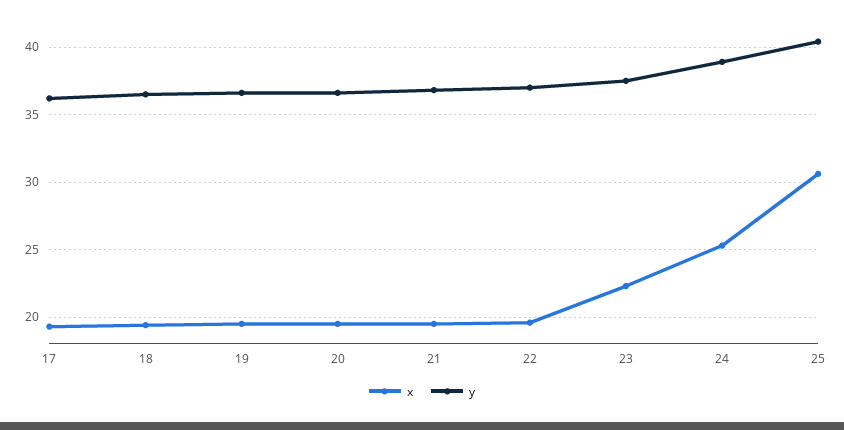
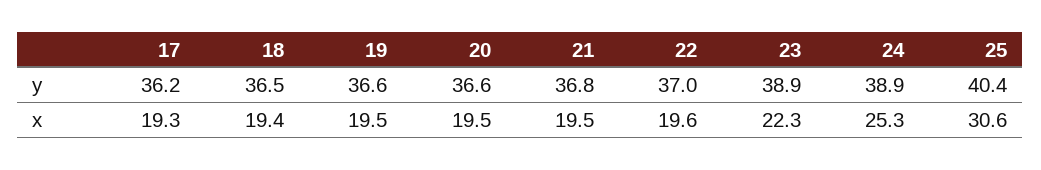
y, 23: 37.5 -> 38.9

